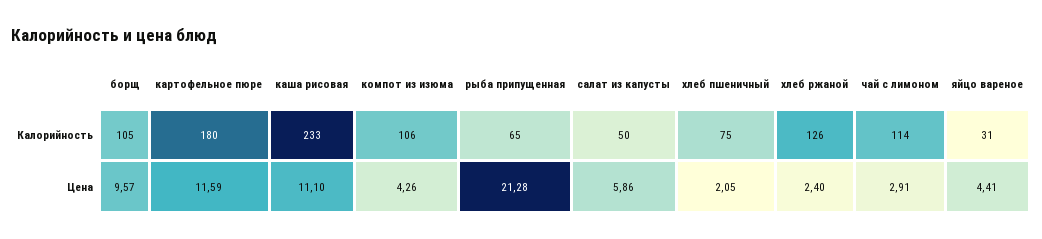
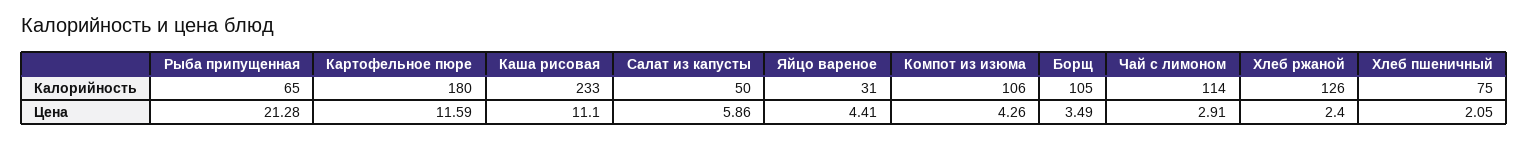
борщ, Цена: 9.57 -> 3.49

